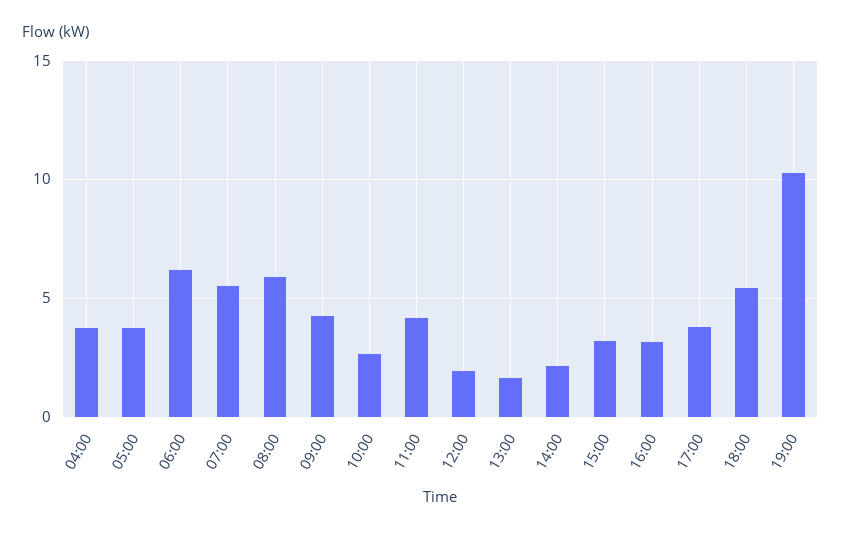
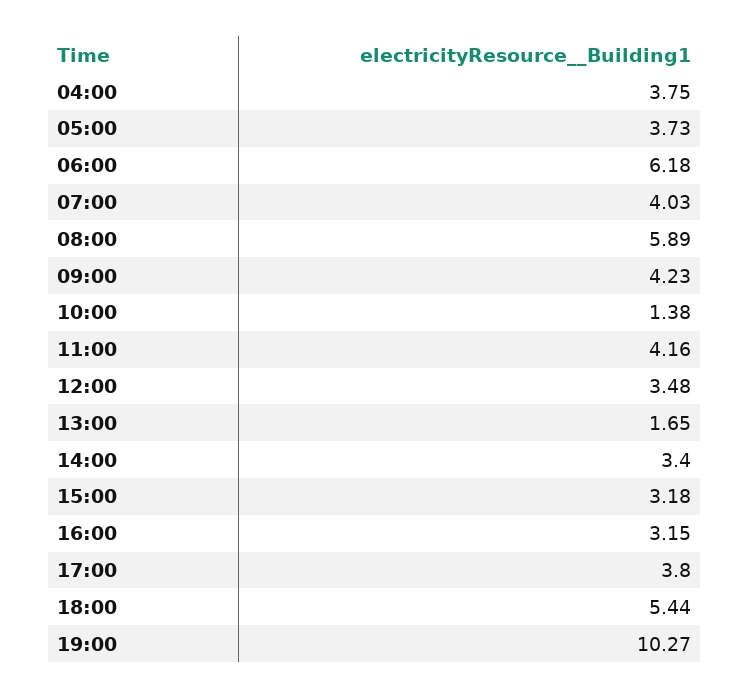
07:00: 5.5 -> 4.03
10:00: 2.5 -> 1.38
12:00: 2 -> 3.48
14:00: 2 -> 3.4

